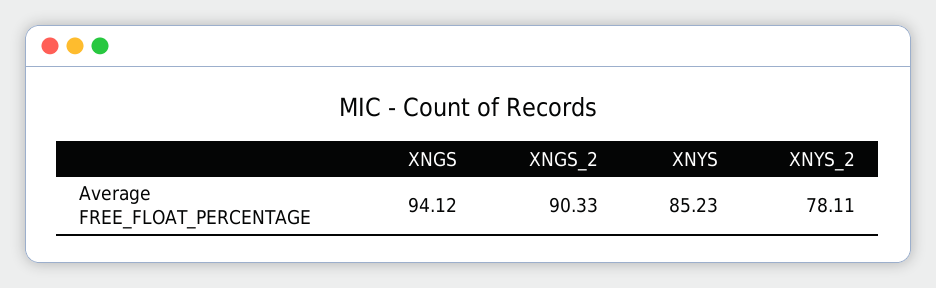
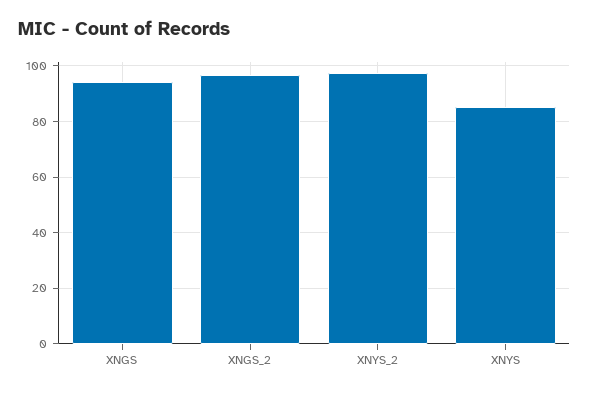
XNGS_2: 90.33 -> 97.5
XNYS_2: 78.11 -> 97.5

